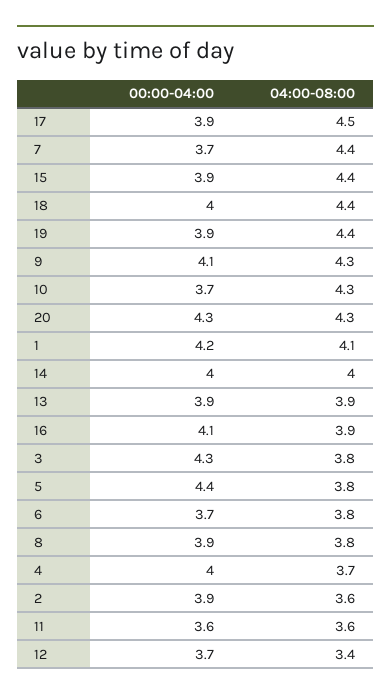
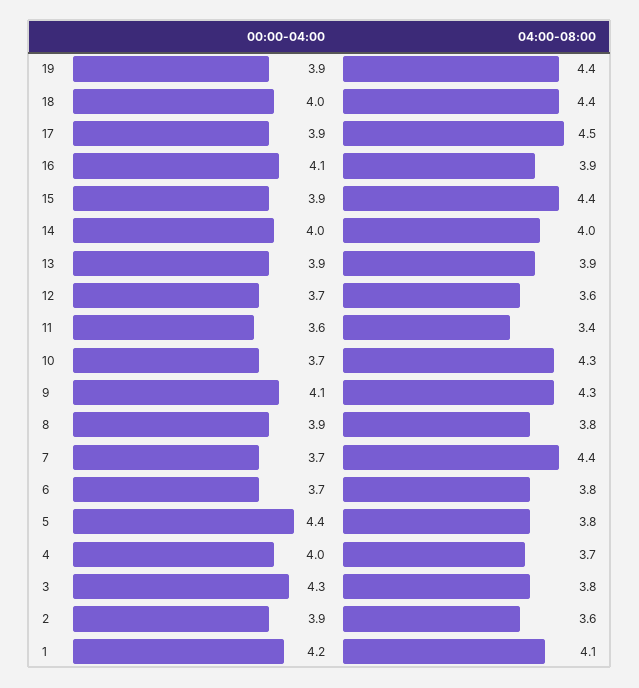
00:00-04:00, 20: 4.3 -> none
04:00-08:00, 20: 4.3 -> none
04:00-08:00, 11: 3.6 -> 3.4
04:00-08:00, 12: 3.4 -> 3.6

